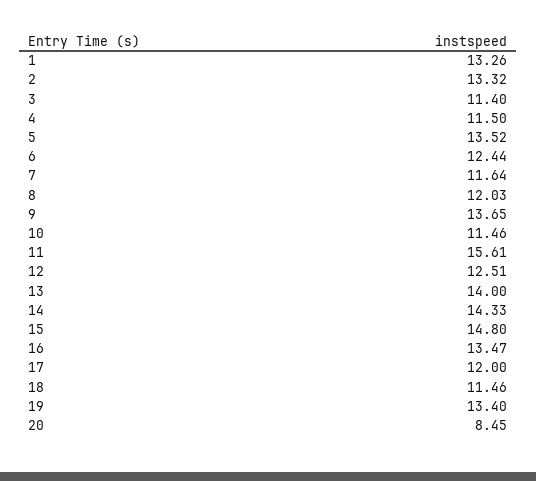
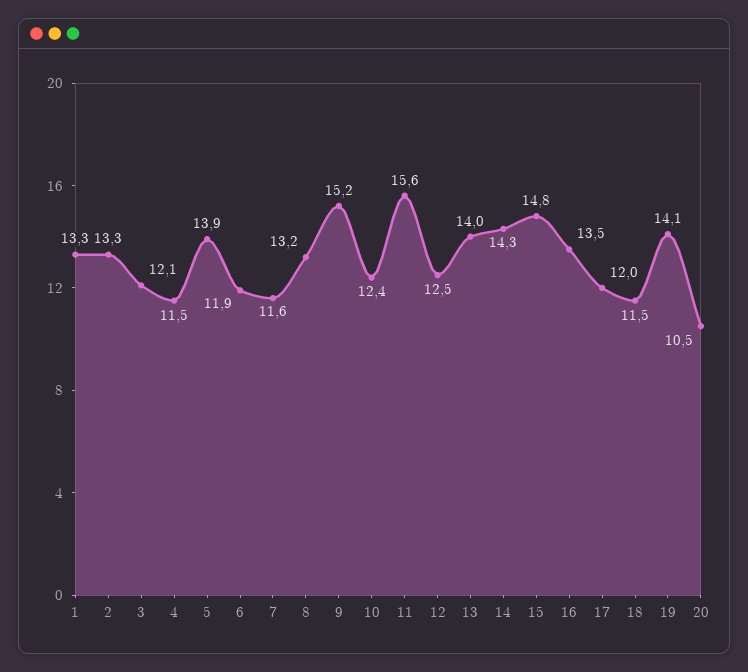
3: 11.4 -> 12.1
5: 13.52 -> 13.9
6: 12.44 -> 11.9
8: 12.03 -> 13.2
9: 13.65 -> 15.2
10: 11.46 -> 12.4
19: 13.4 -> 14.1
20: 8.45 -> 10.5

